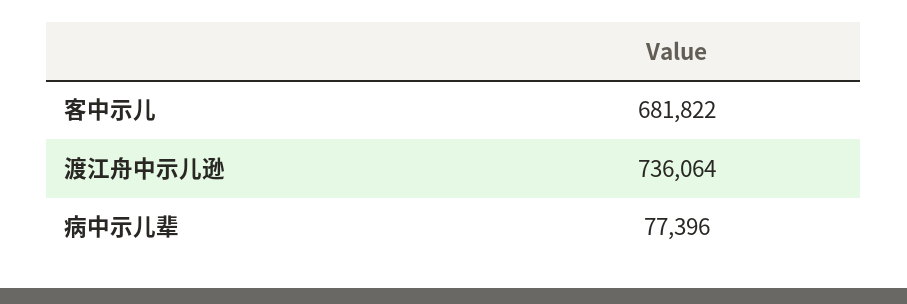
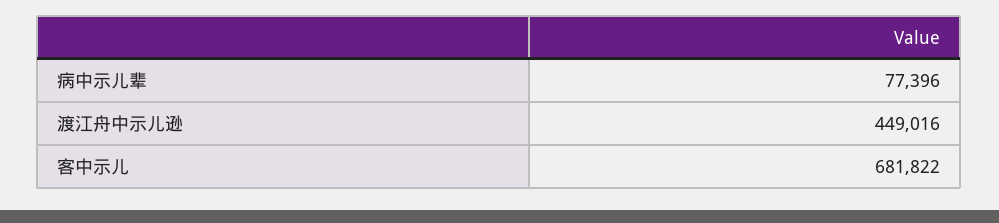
渡江舟中示儿逊: 736064 -> 449016

